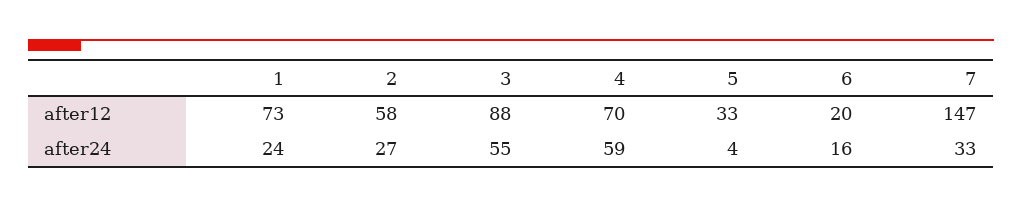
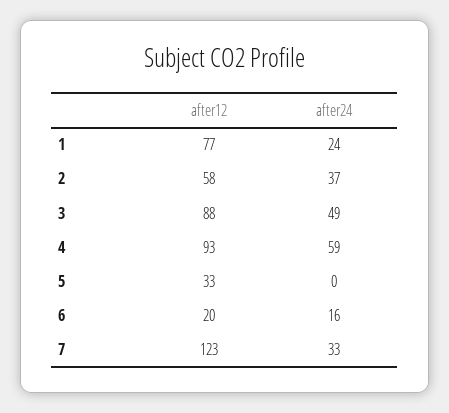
1, after12: 73 -> 77
4, after12: 70 -> 93
7, after12: 147 -> 123
2, after24: 27 -> 37
3, after24: 55 -> 49
5, after24: 4 -> 0

